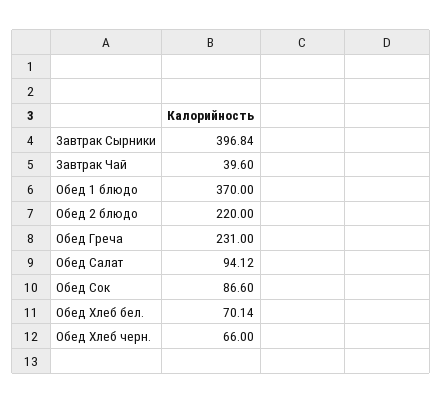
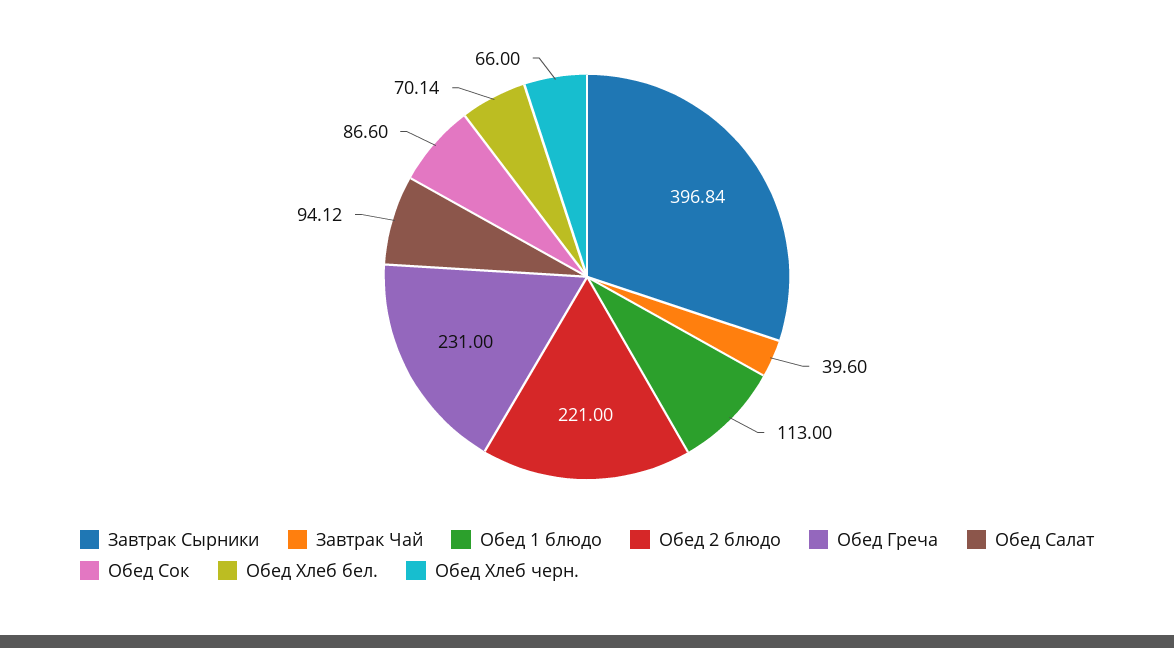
Обед 1 блюдо: 370 -> 113
Обед 2 блюдо: 220 -> 221

